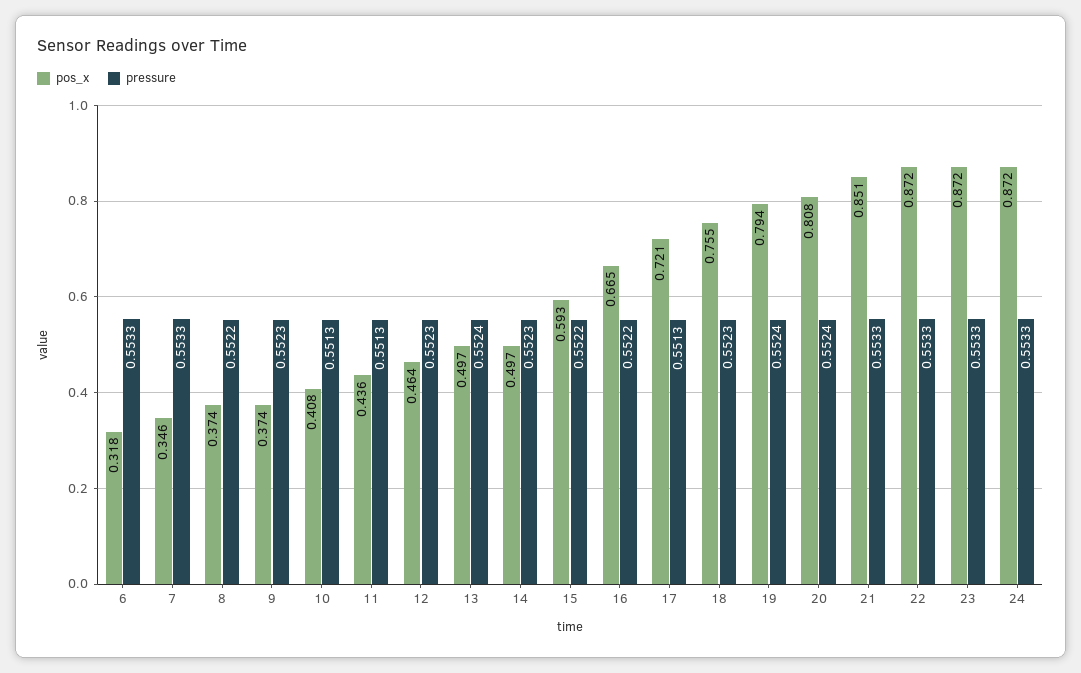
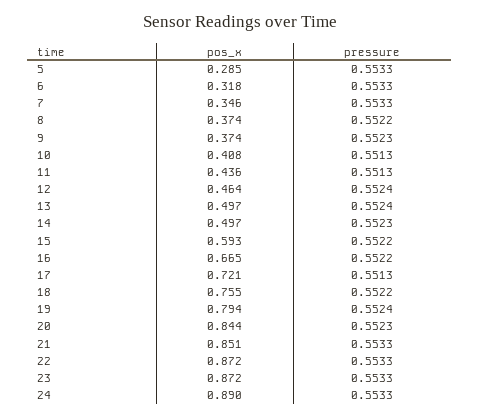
pressure, 12: 0.5523 -> 0.5524
pressure, 18: 0.5523 -> 0.5522
pos_x, 20: 0.808 -> 0.844
pressure, 20: 0.5524 -> 0.5523
pos_x, 24: 0.872 -> 0.89
pos_x, 5: none -> 0.285
pressure, 5: none -> 0.5533

